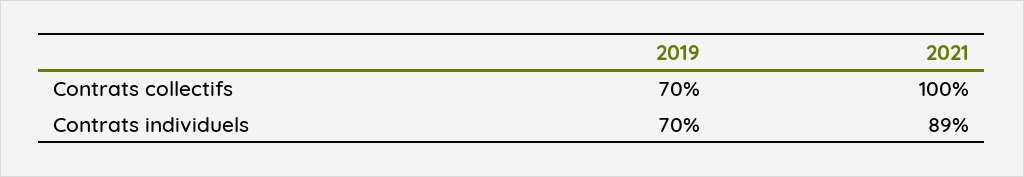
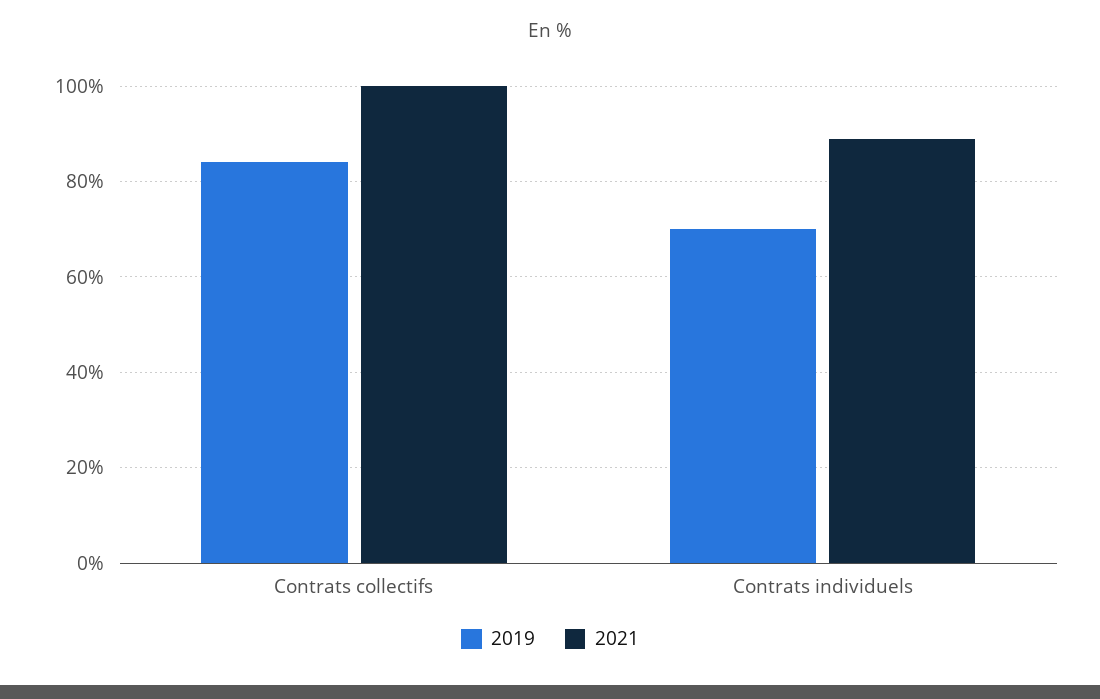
2019, Contrats collectifs: 70 -> 85

